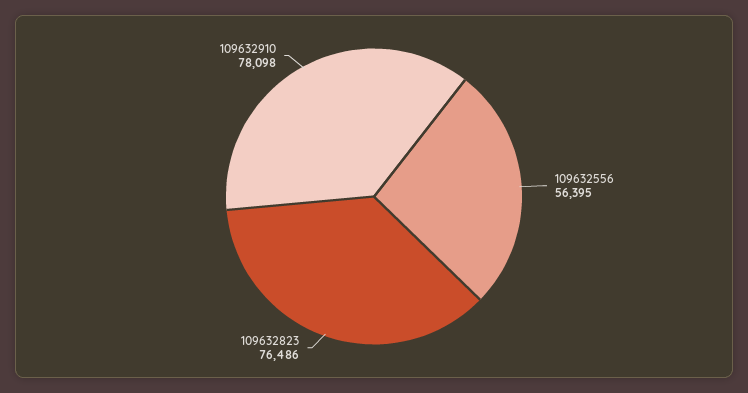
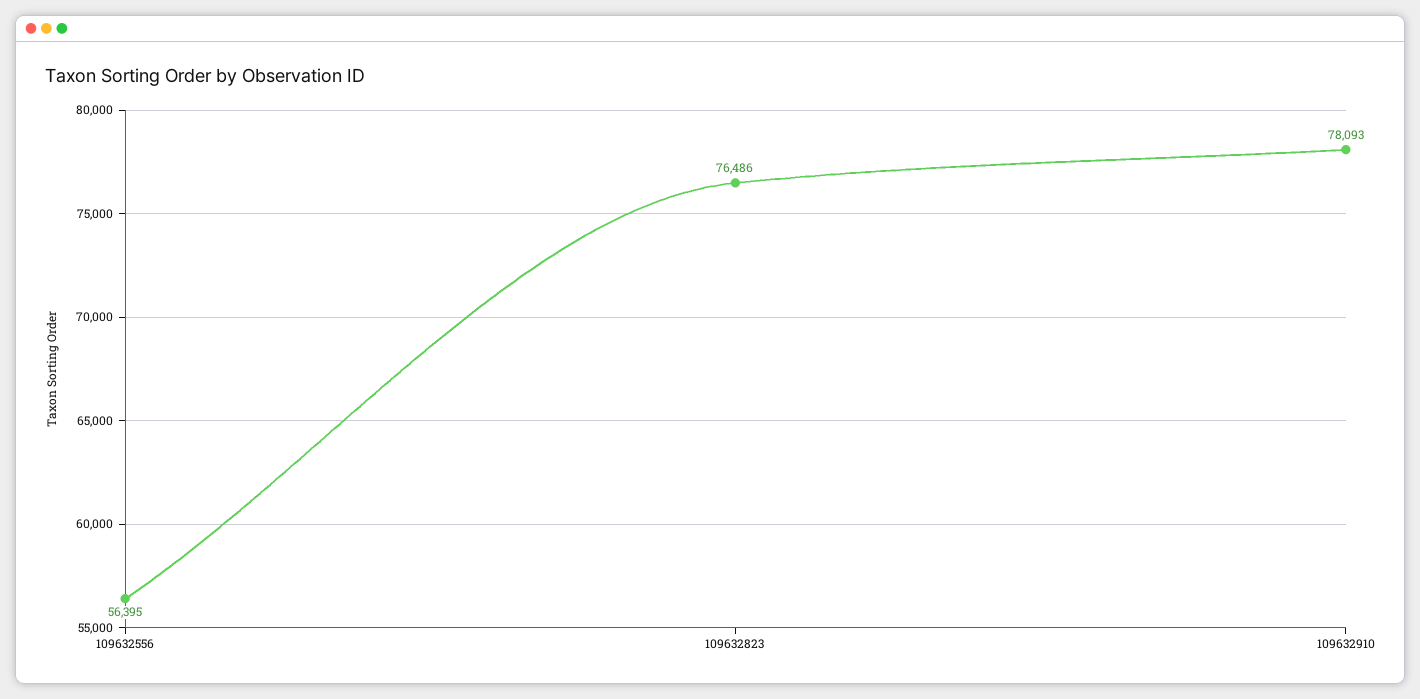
109632910: 78098 -> 78093

